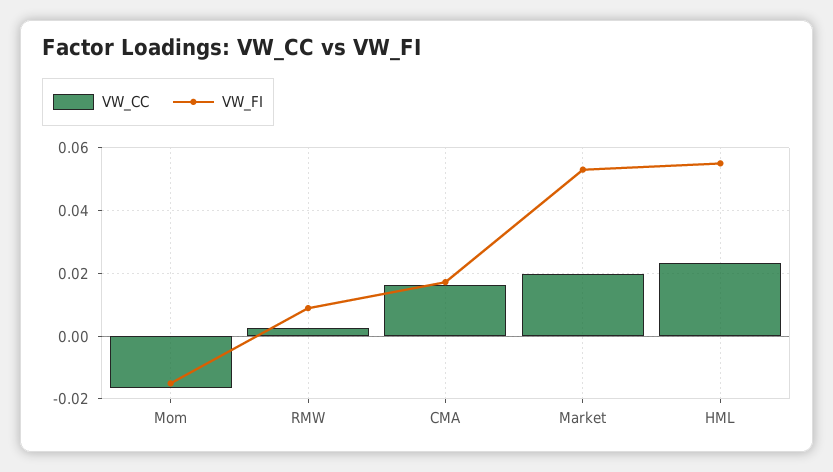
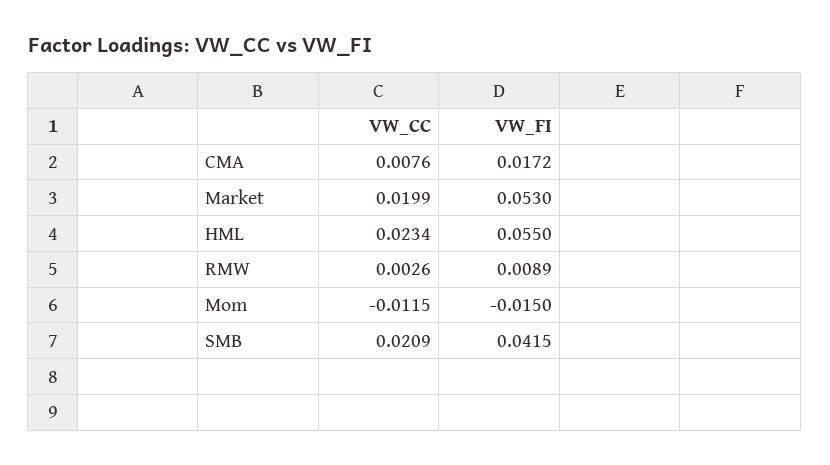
VW_CC, Mom: -0.016 -> -0.0115
VW_CC, CMA: 0.016 -> 0.0076
VW_CC, SMB: none -> 0.0209
VW_FI, SMB: none -> 0.0415

